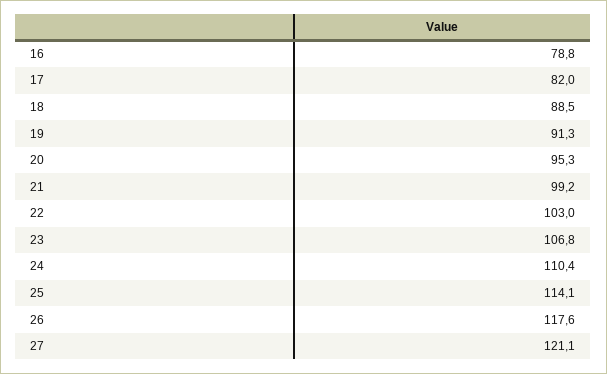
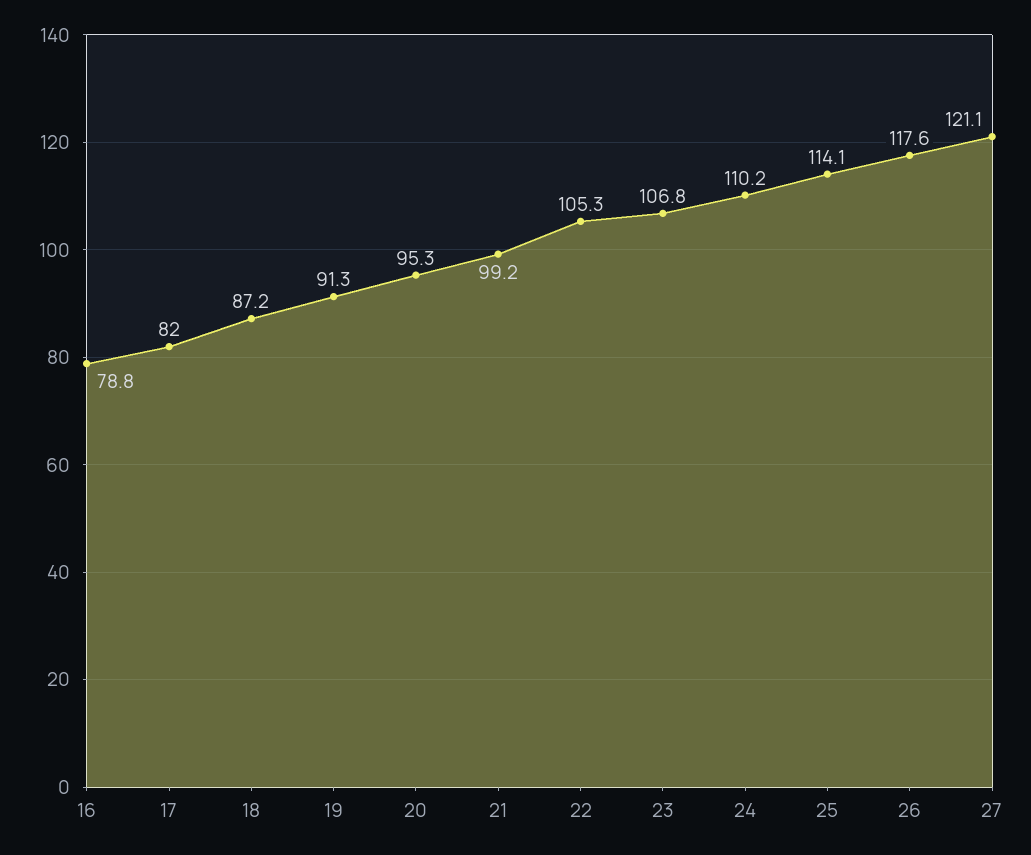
18: 88.5 -> 87.2
22: 103 -> 105.3
24: 110.4 -> 110.2

